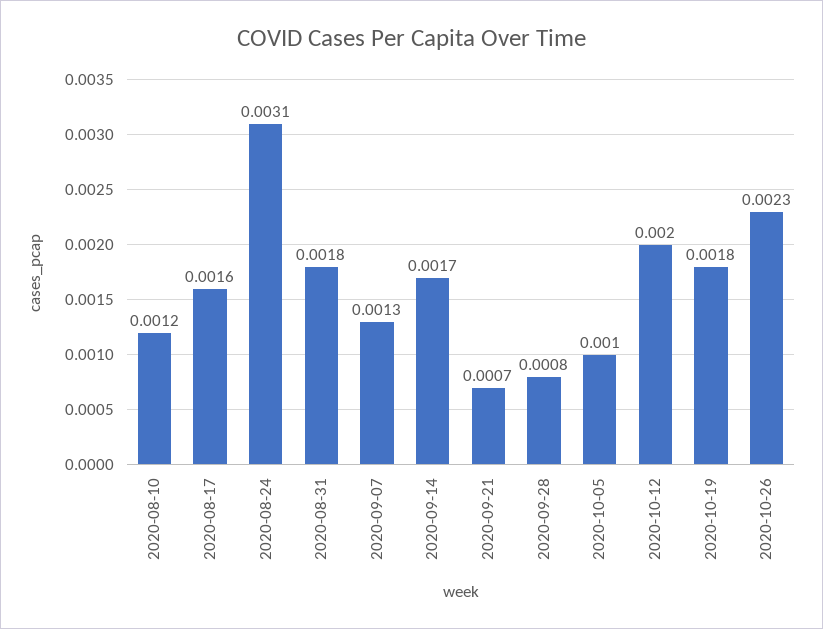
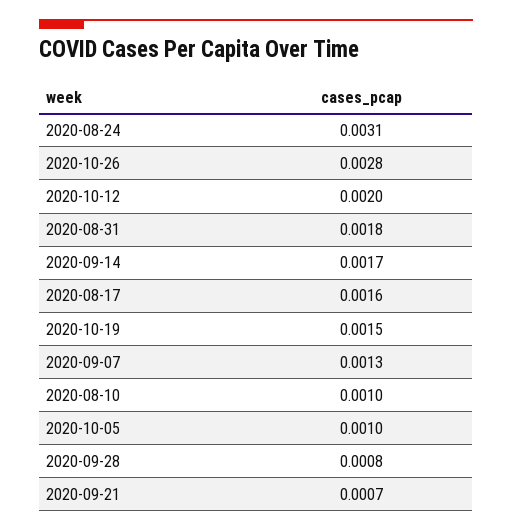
2020-08-10: 0.0012 -> 0.001
2020-10-19: 0.0018 -> 0.0015
2020-10-26: 0.0023 -> 0.0028

